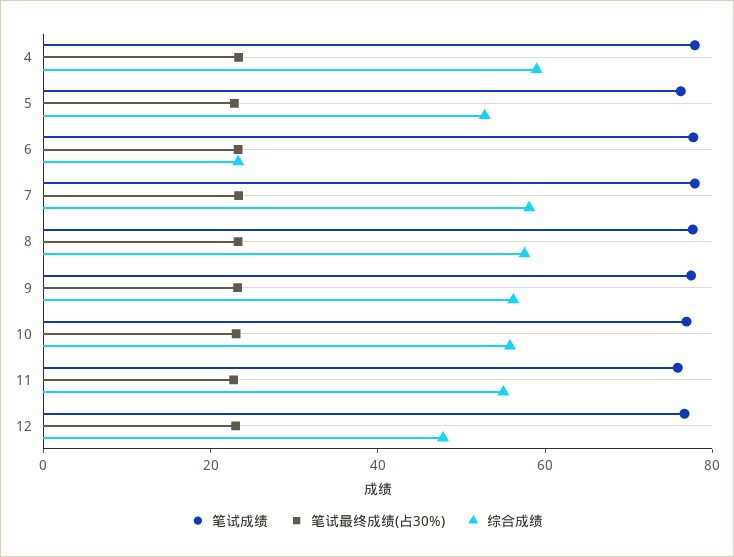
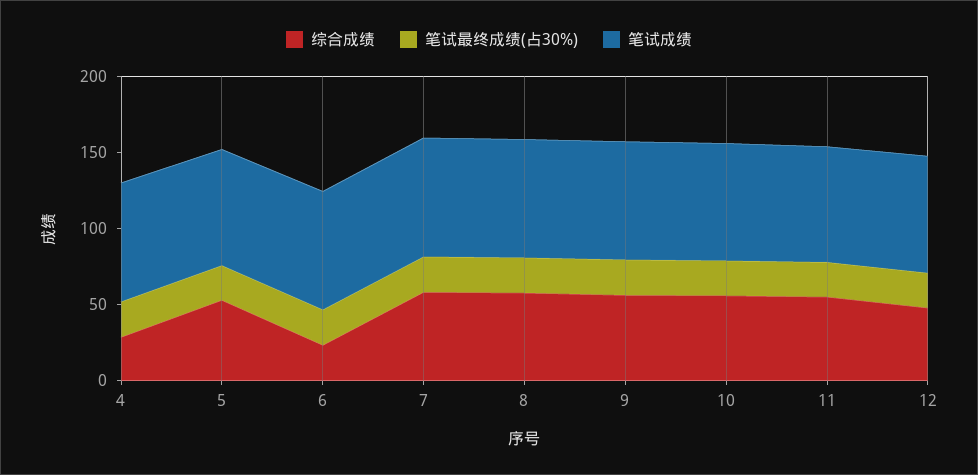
综合成绩, 4: 60 -> 30

